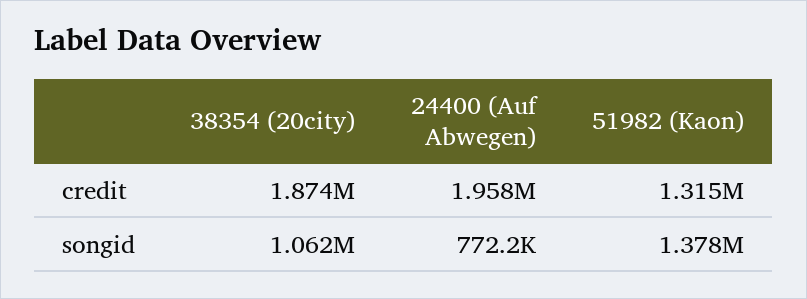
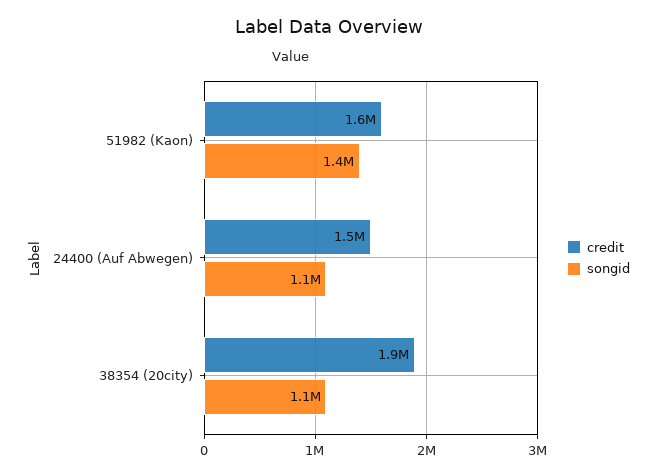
credit, 24400 (Auf Abwegen): 1958000 -> 1500000
credit, 51982 (Kaon): 1315000 -> 1600000
songid, 24400 (Auf Abwegen): 772200 -> 1100000

